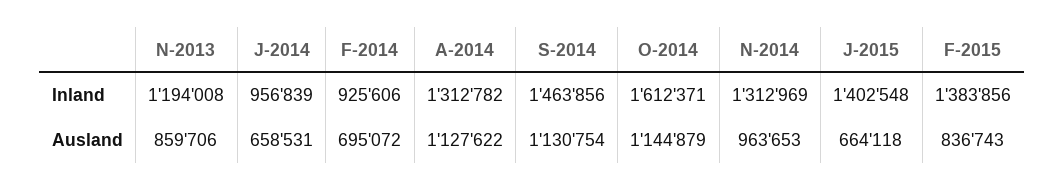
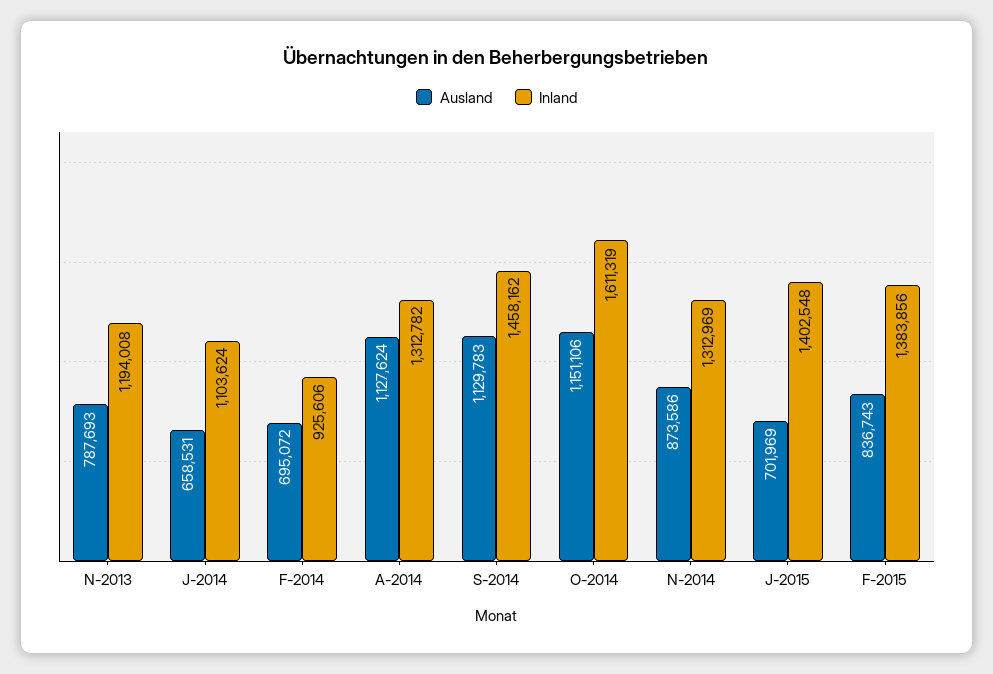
Inland, J-2014: 956839 -> 1103624
Inland, S-2014: 1463856 -> 1458162
Inland, O-2014: 1612371 -> 1611319
Ausland, N-2013: 859706 -> 787693
Ausland, A-2014: 1127622 -> 1127624
Ausland, S-2014: 1130754 -> 1129783
Ausland, O-2014: 1144879 -> 1151106
Ausland, N-2014: 963653 -> 873586
Ausland, J-2015: 664118 -> 701969

